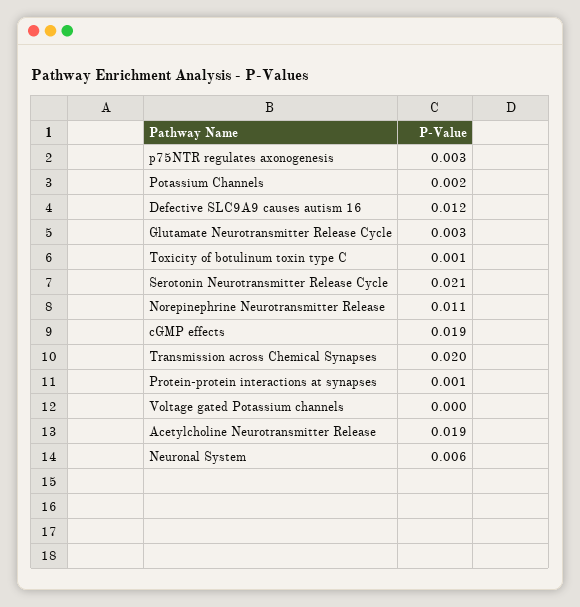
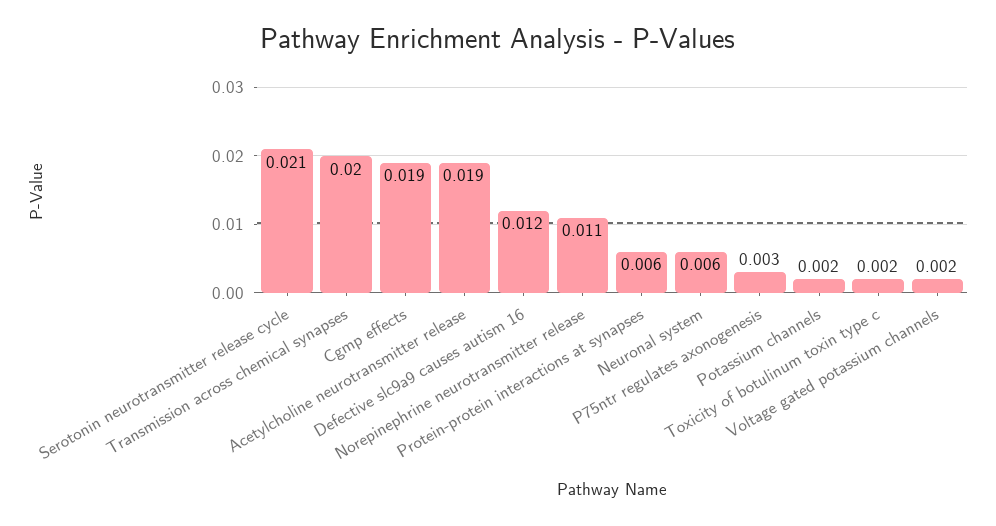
Glutamate Neurotransmitter Release Cycle: 0.003 -> none
Toxicity of botulinum toxin type C: 0.001 -> 0.002
Protein-protein interactions at synapses: 0.001 -> 0.006
Voltage gated Potassium channels: 0 -> 0.002

